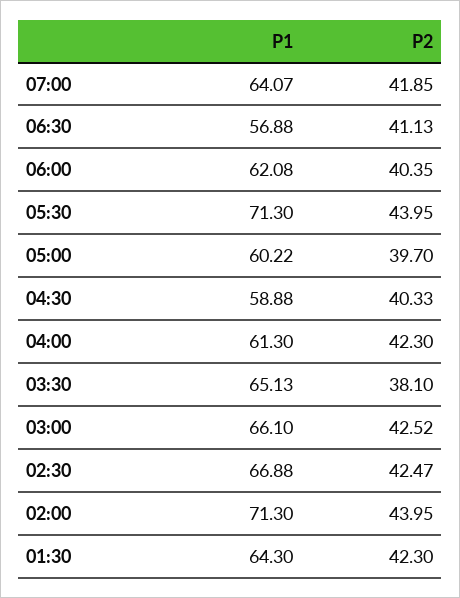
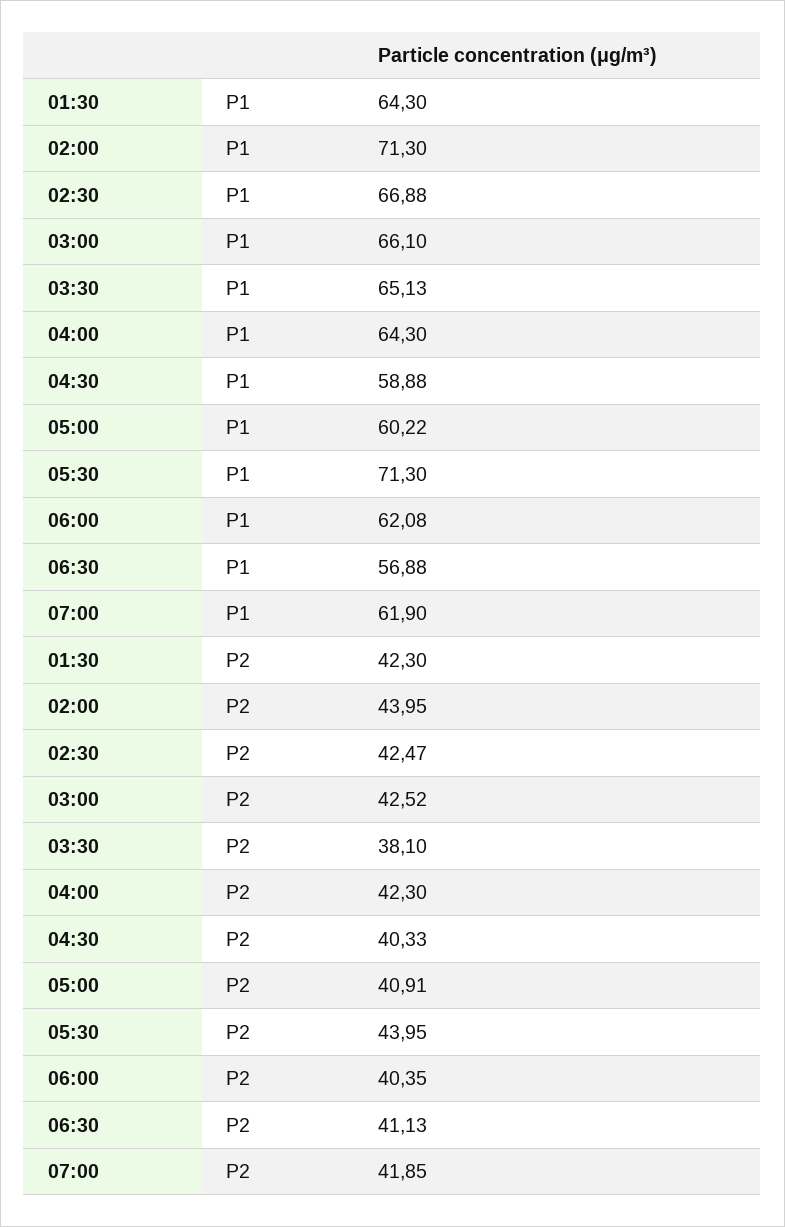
P1, 07:00: 64.07 -> 61.9
P2, 05:00: 39.7 -> 40.91
P1, 04:00: 61.3 -> 64.3

